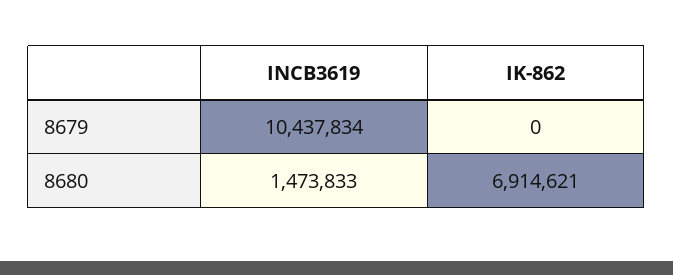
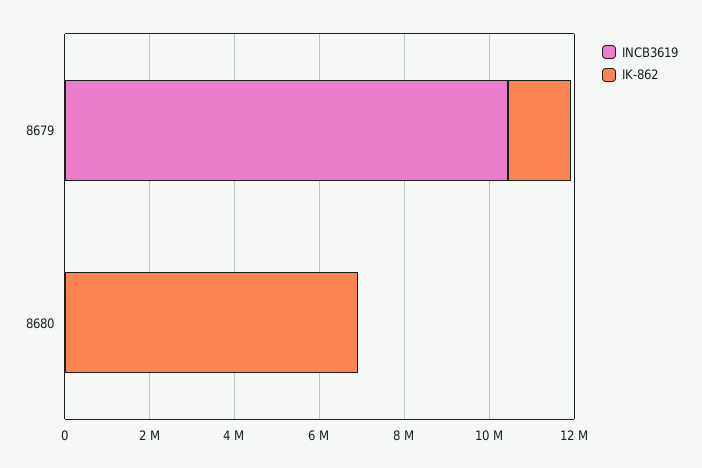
IK-862, 8679: 0 -> 1500000
INCB3619, 8680: 1473833 -> 0

